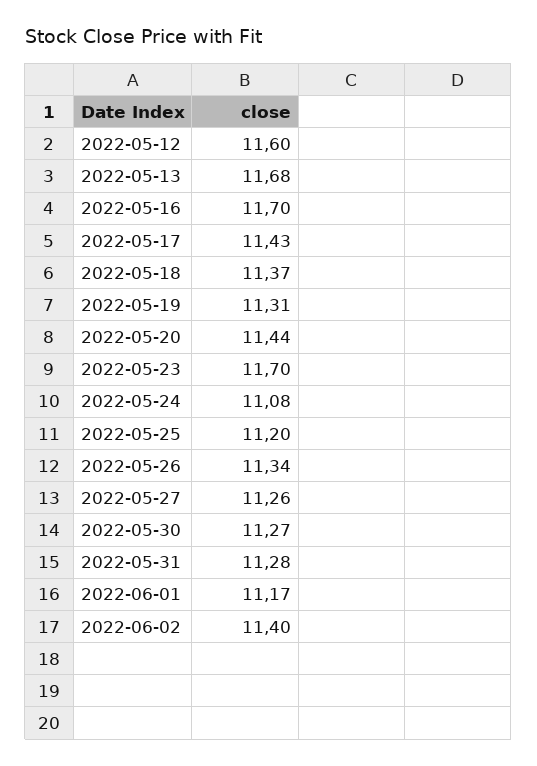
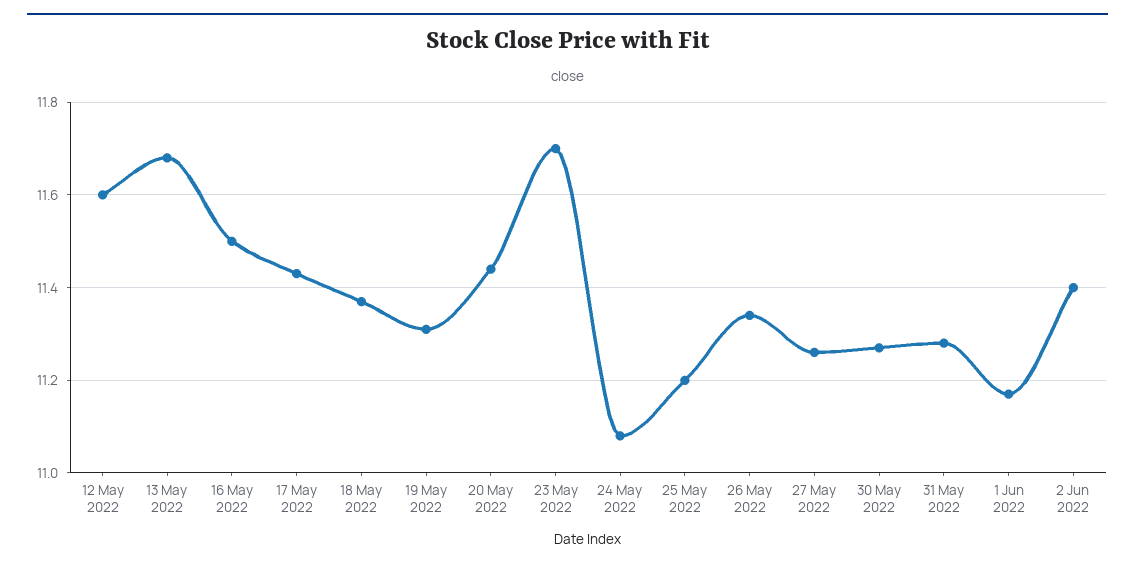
2022-05-16: 11.7 -> 11.5

